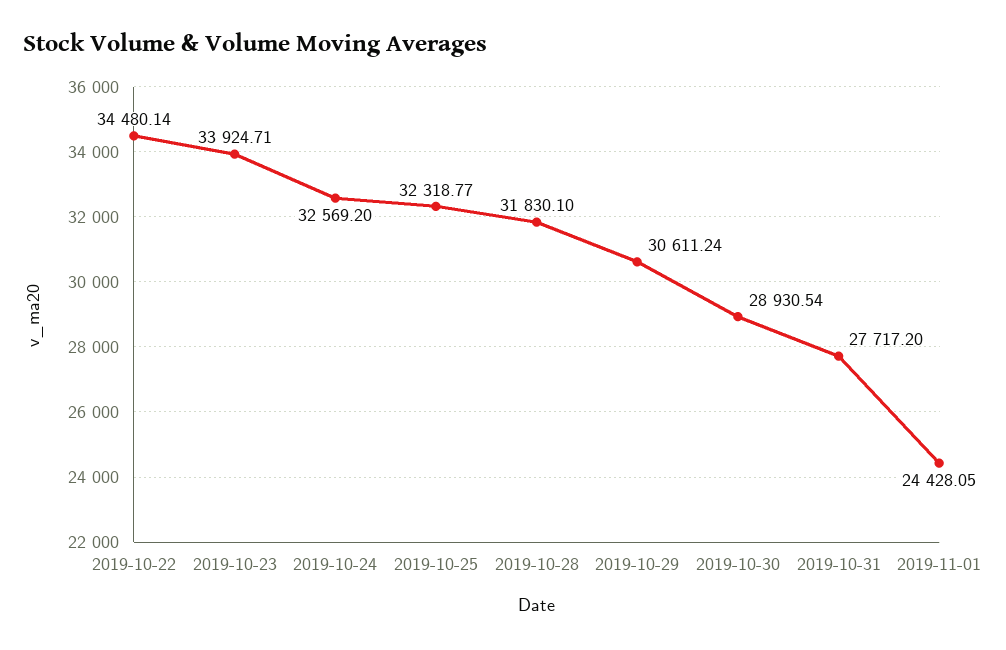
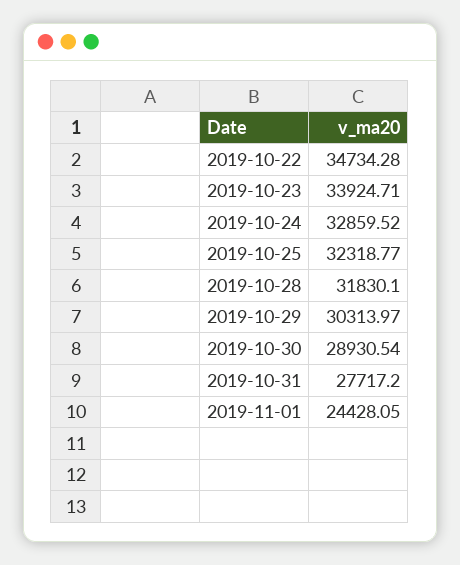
2019-10-22: 34480.14 -> 34734.28
2019-10-24: 32569.2 -> 32859.52
2019-10-29: 30611.24 -> 30313.97

